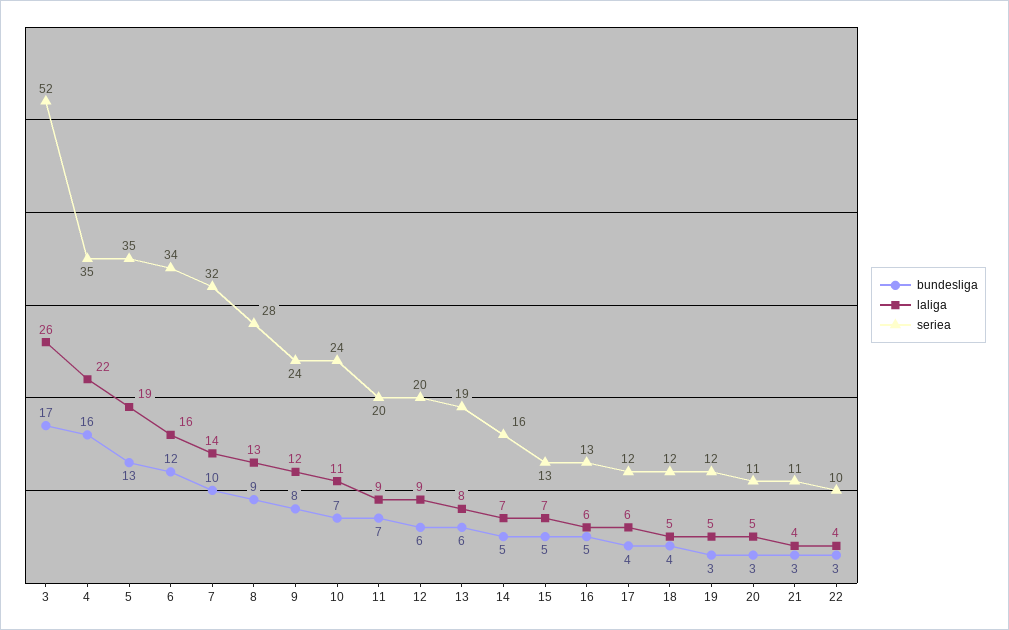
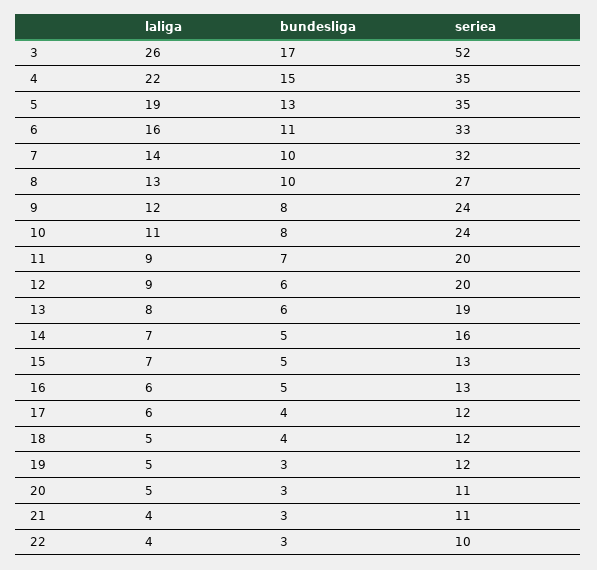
bundesliga, 4: 16 -> 15
bundesliga, 6: 12 -> 11
seriea, 6: 34 -> 33
bundesliga, 8: 9 -> 10
seriea, 8: 28 -> 27
bundesliga, 10: 7 -> 8

